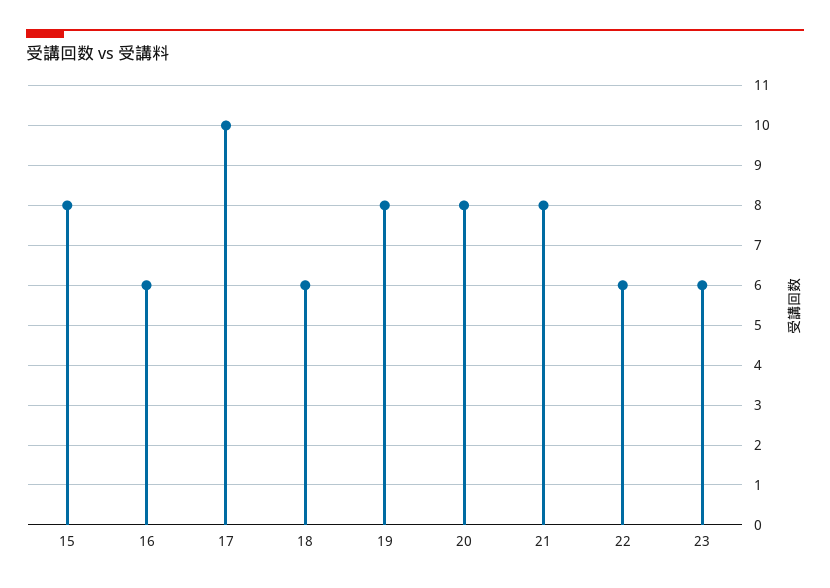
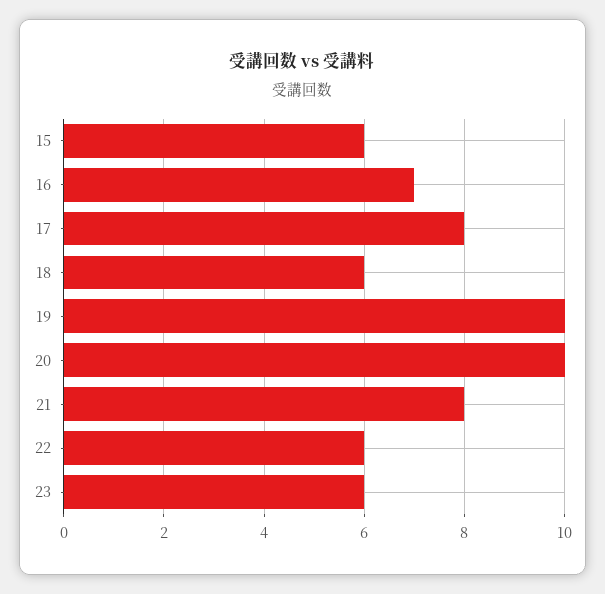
15: 8 -> 6
16: 6 -> 7
17: 10 -> 8
19: 8 -> 10
20: 8 -> 10

